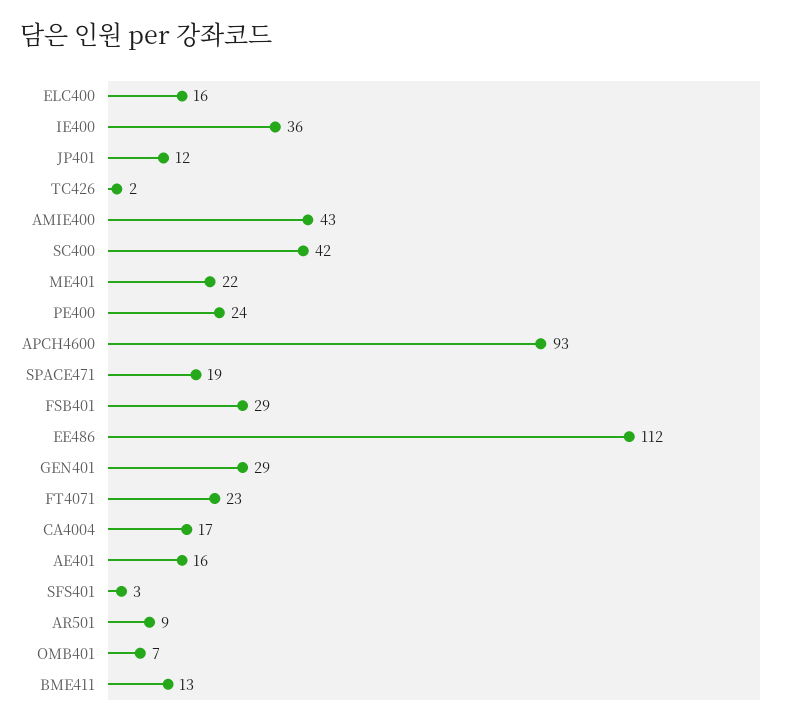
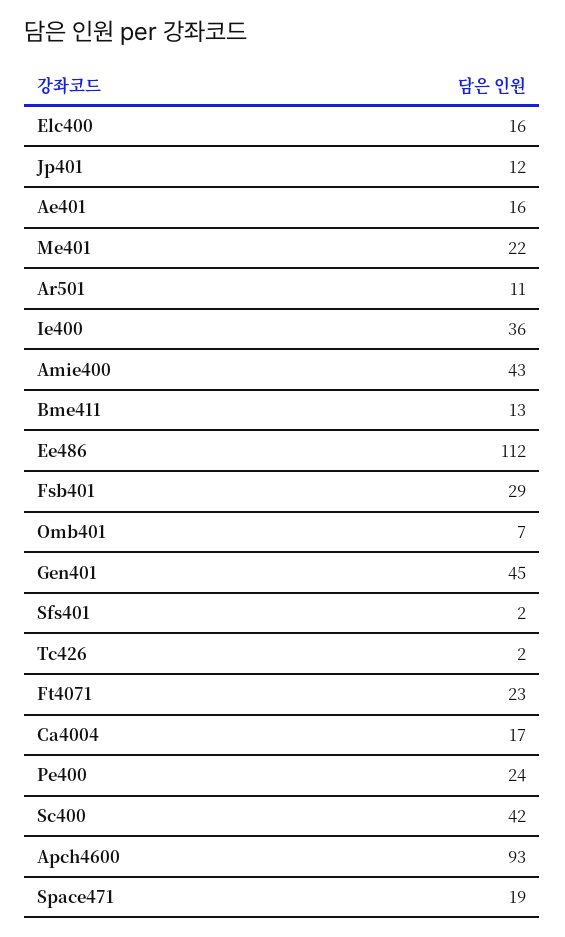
GEN401: 29 -> 45
SFS401: 3 -> 2
AR501: 9 -> 11

